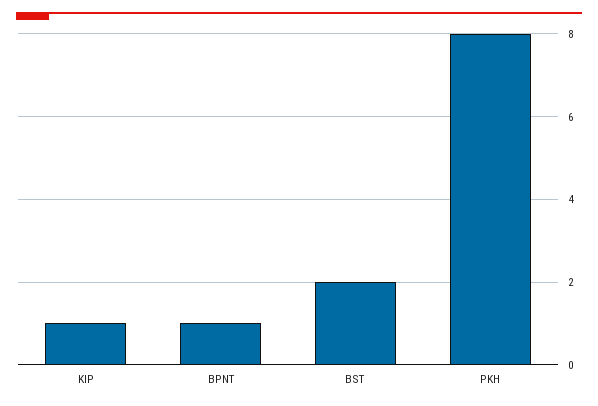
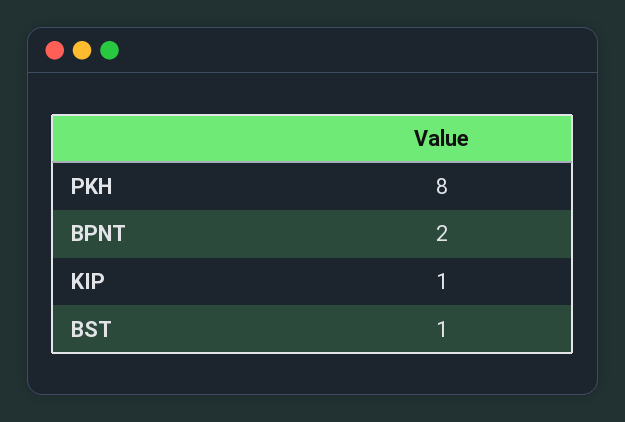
BPNT: 1 -> 2
BST: 2 -> 1

